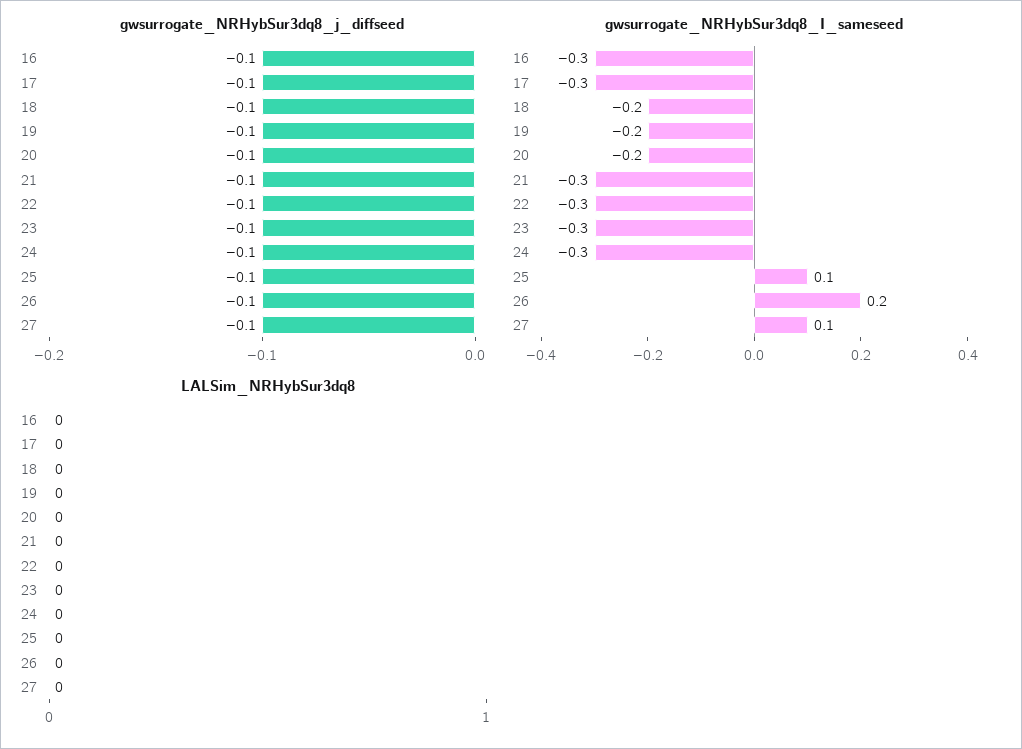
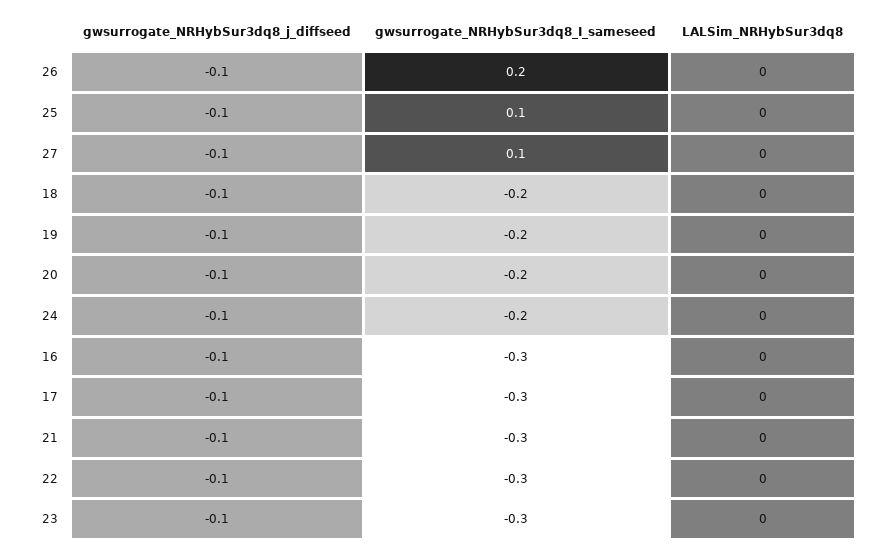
gwsurrogate_NRHybSur3dq8_I_sameseed, 24: -0.3 -> -0.2

